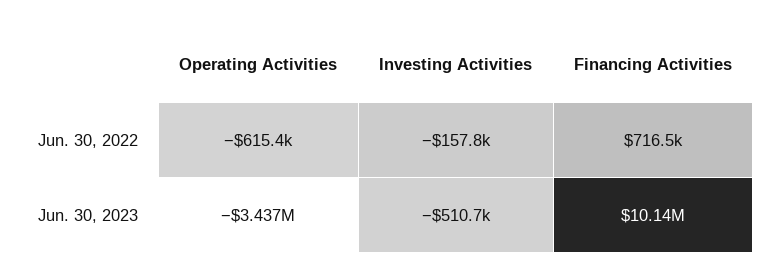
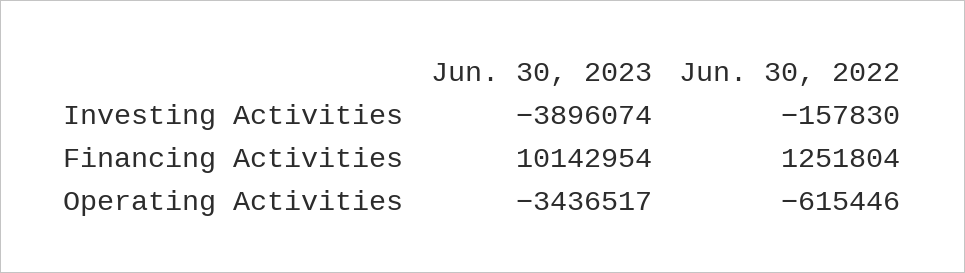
Financing Activities, Jun. 30, 2022: 716500 -> 1251804
Investing Activities, Jun. 30, 2023: -510700 -> -3896074

